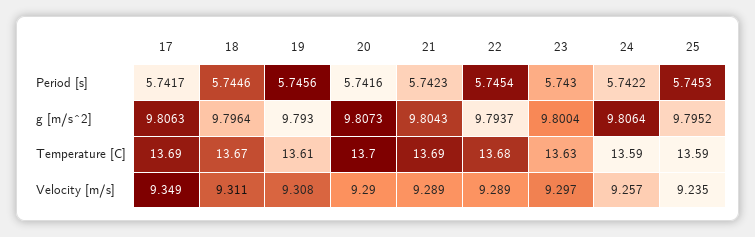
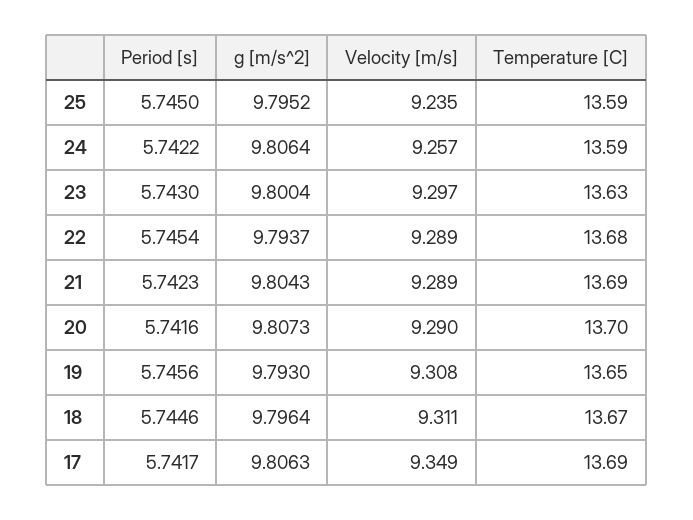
25, Period [s]: 5.7453 -> 5.745
19, Temperature [C]: 13.61 -> 13.65

